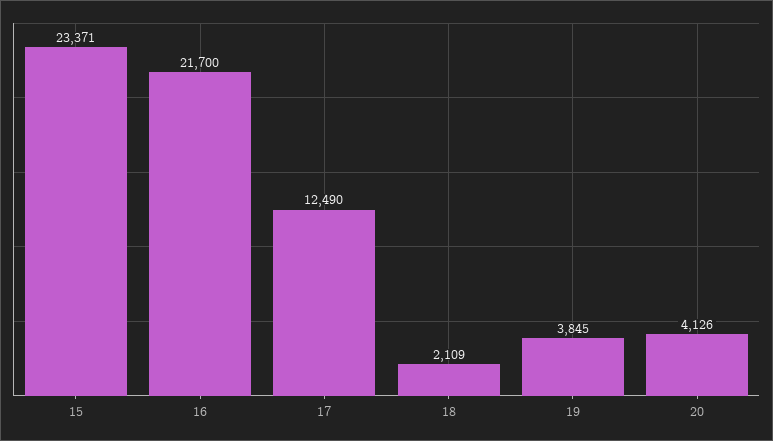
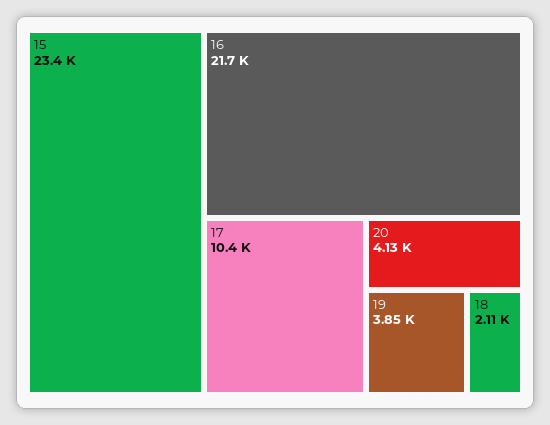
17: 12490 -> 10400

